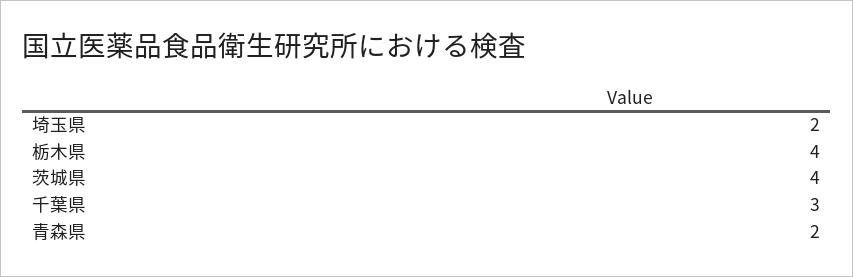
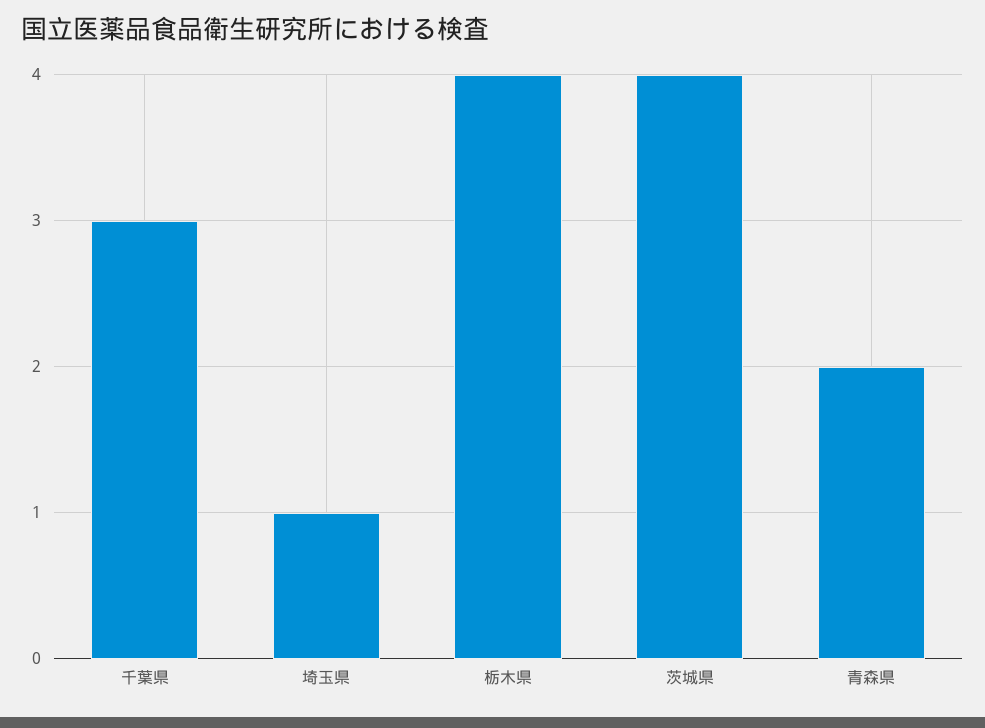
埼玉県: 2 -> 1

